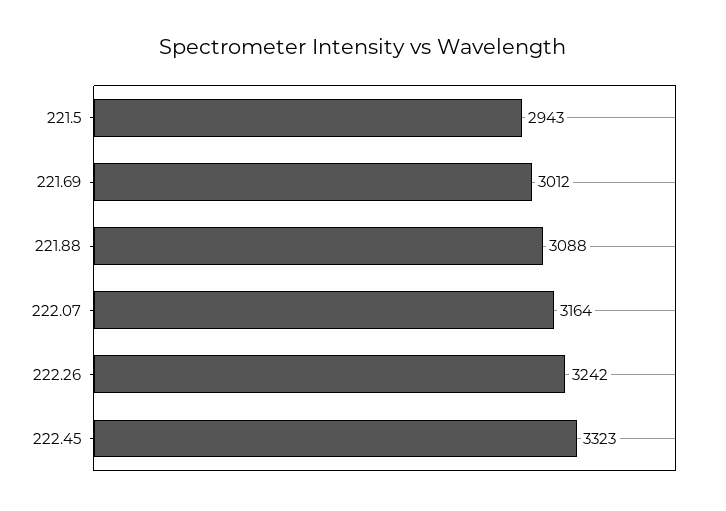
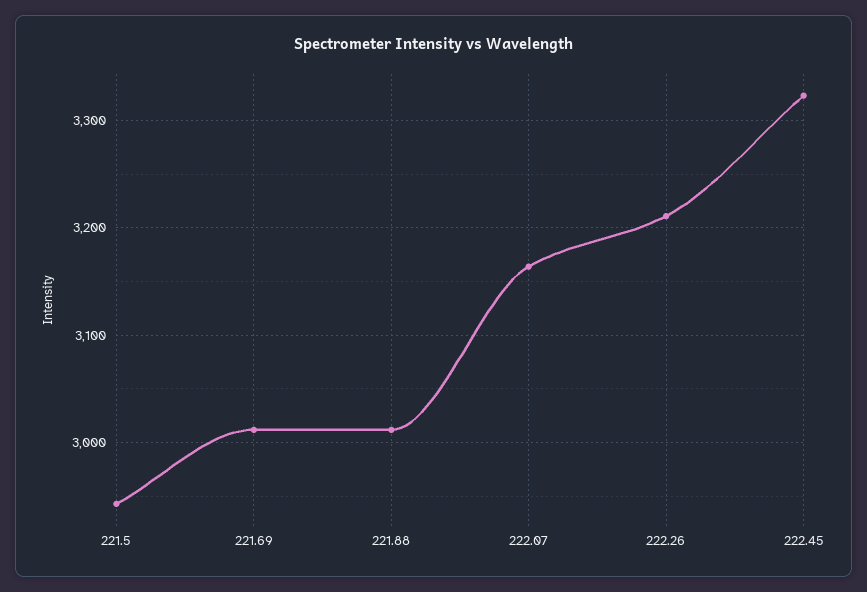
221.88: 3088 -> 3010
222.26: 3242 -> 3210

